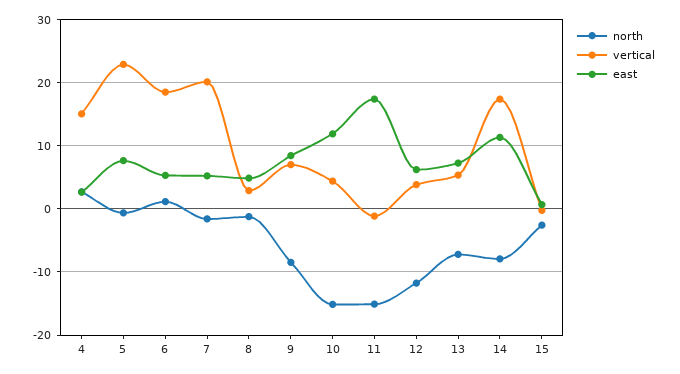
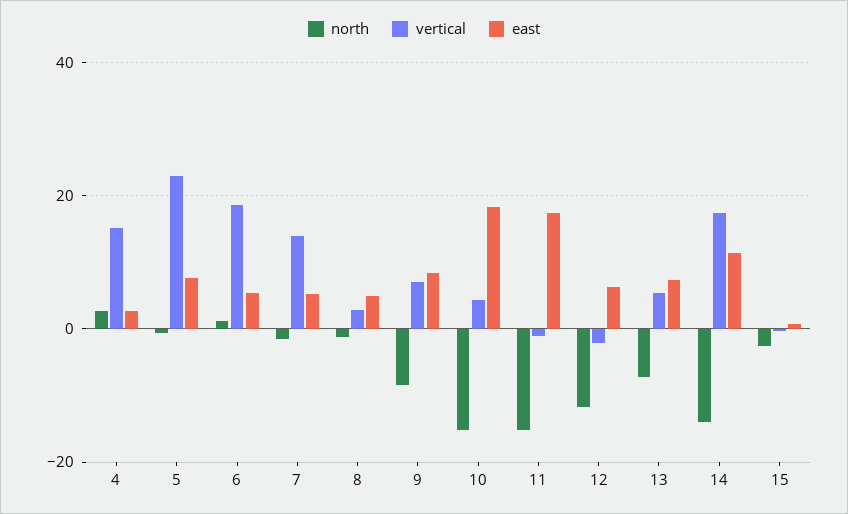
vertical, 7: 20 -> 14
east, 10: 12 -> 18
vertical, 12: 4 -> -2
north, 14: -8 -> -14

